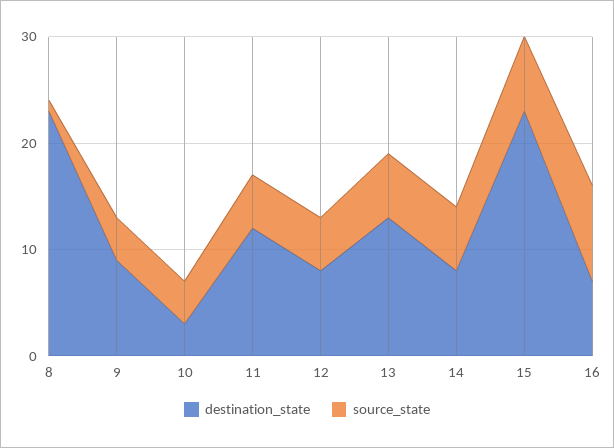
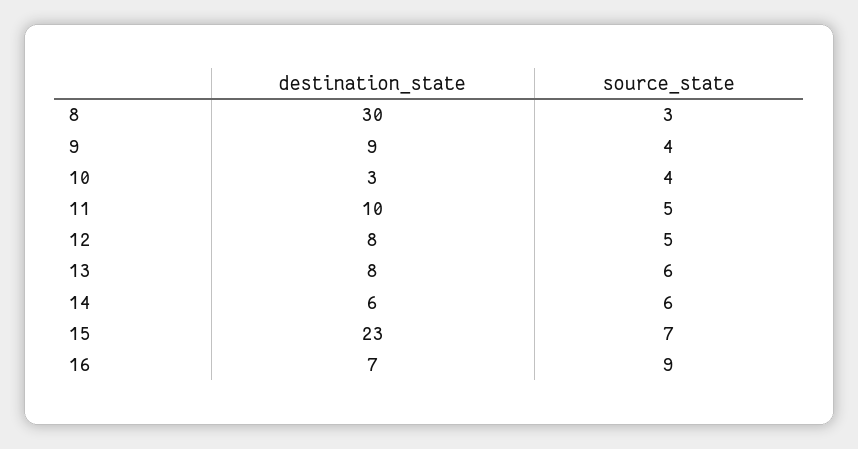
destination_state, 8: 23 -> 30
source_state, 8: 1 -> 3
destination_state, 11: 12 -> 10
destination_state, 13: 13 -> 8
destination_state, 14: 8 -> 6

